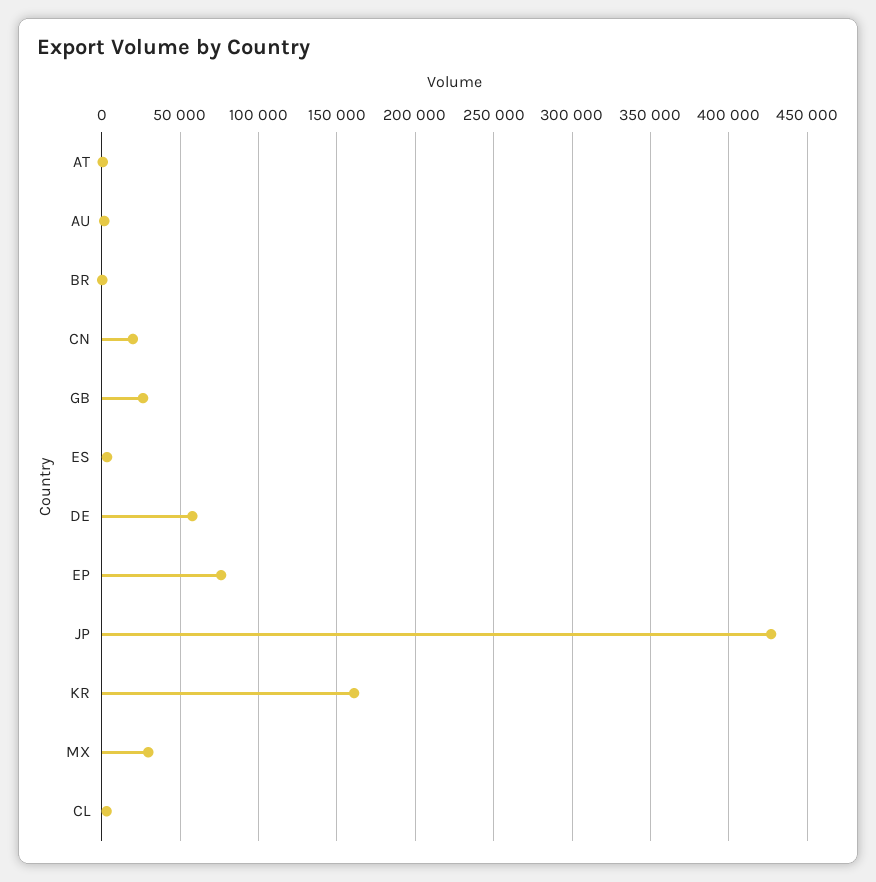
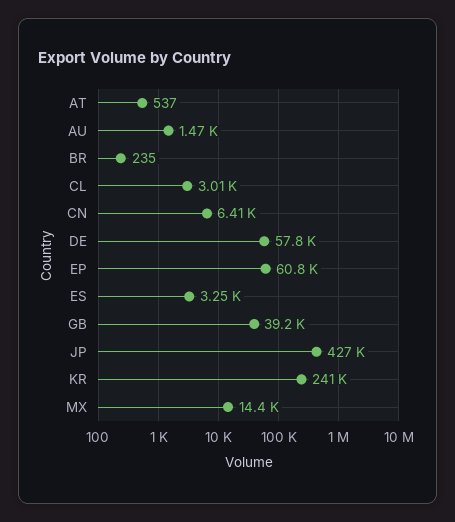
CN: 20000 -> 6410
GB: 25000 -> 39200
EP: 75000 -> 60800
KR: 160000 -> 241000
MX: 30000 -> 14400

